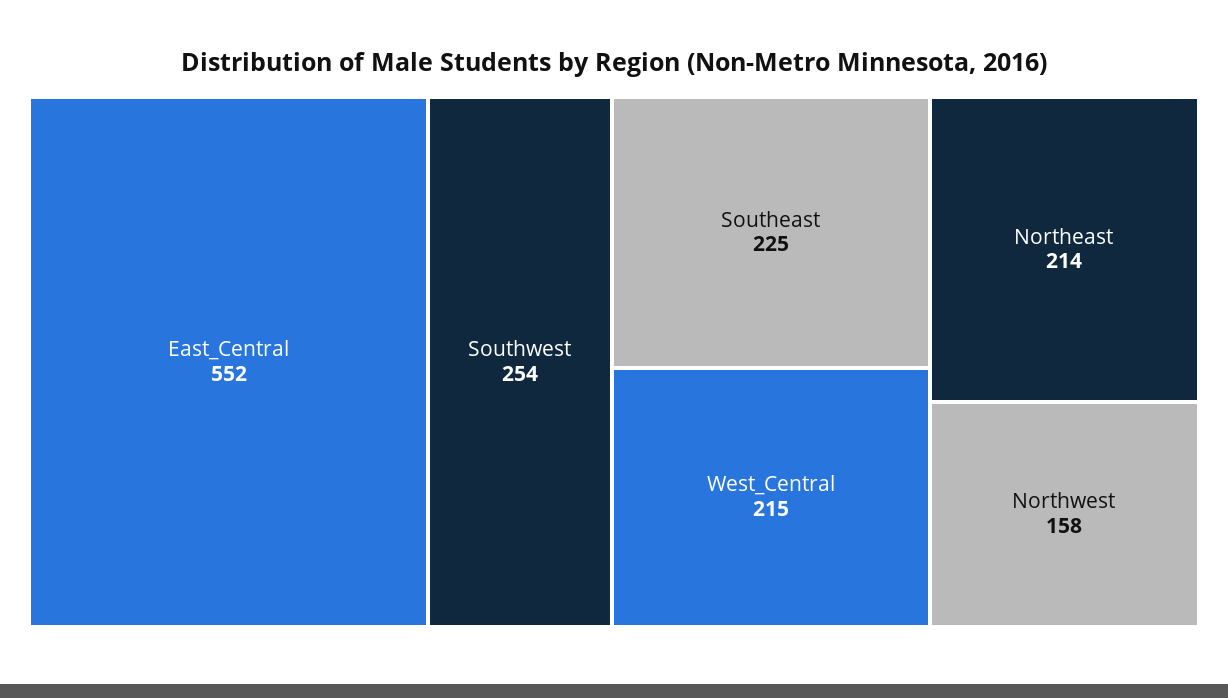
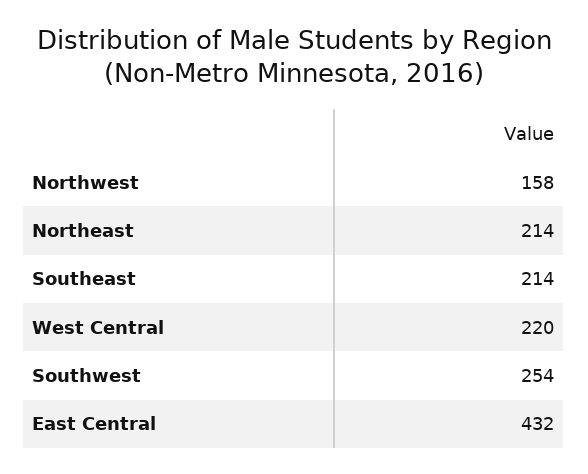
East_Central: 552 -> 432
Southeast: 225 -> 214
West_Central: 215 -> 220

